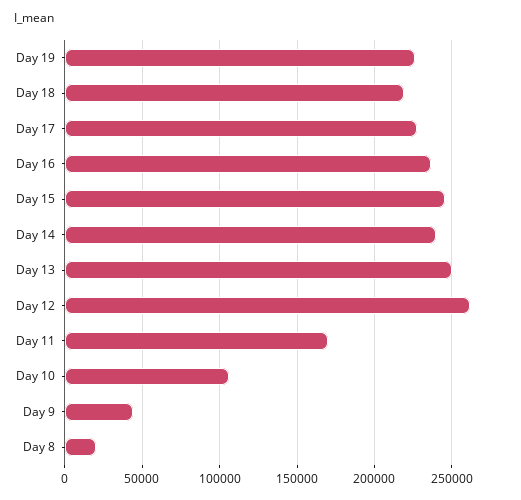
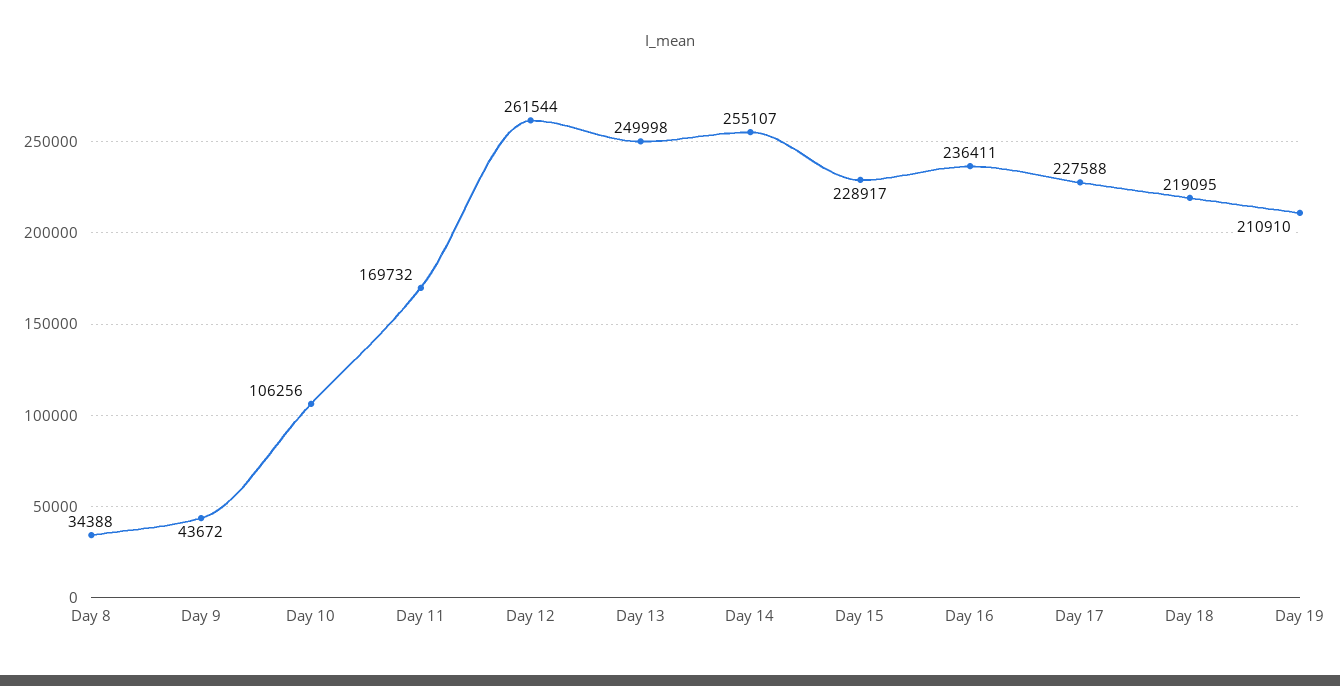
Day 19: 225000 -> 210910
Day 15: 245000 -> 228917
Day 14: 240000 -> 255107
Day 8: 20000 -> 34388

